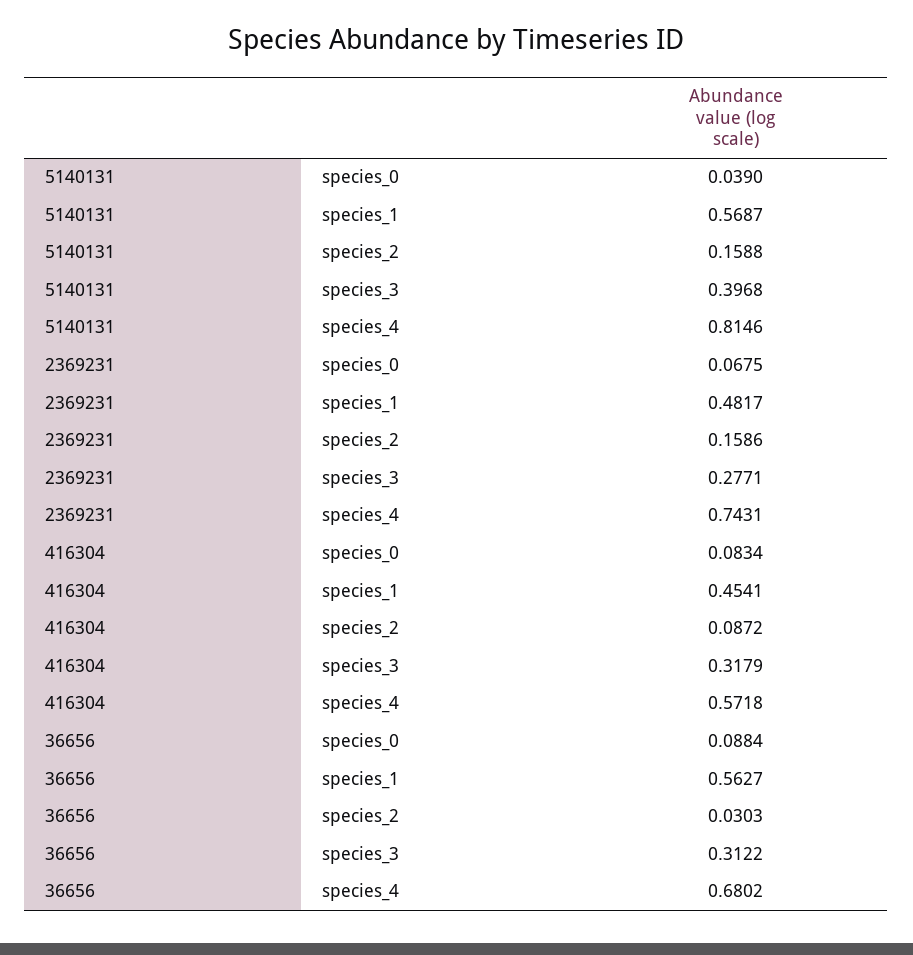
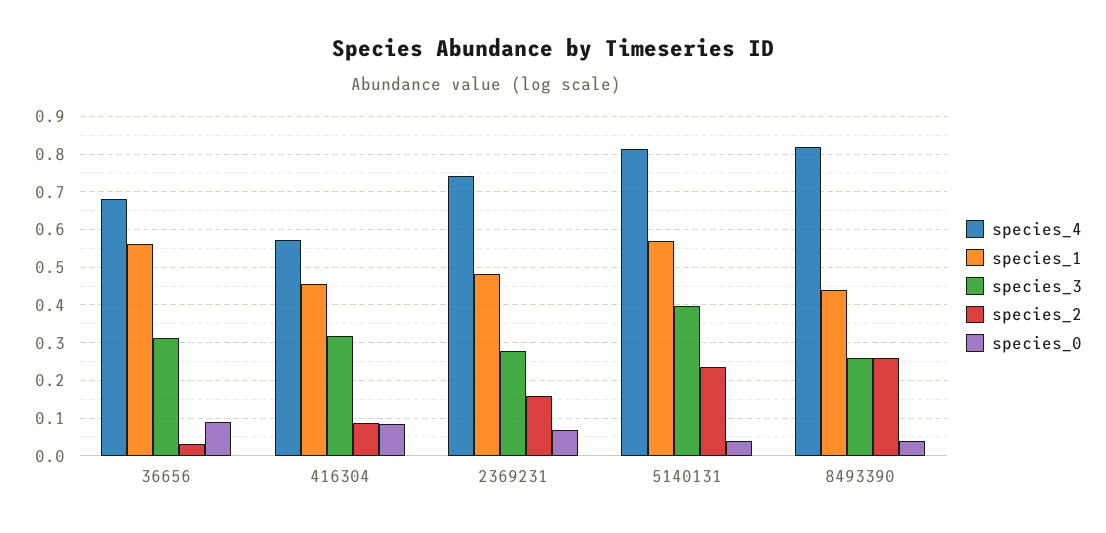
species_2, 5140131: 0.1588 -> 0.24
species_4, 8493390: none -> 0.82
species_1, 8493390: none -> 0.44
species_3, 8493390: none -> 0.26
species_2, 8493390: none -> 0.26
species_0, 8493390: none -> 0.04

